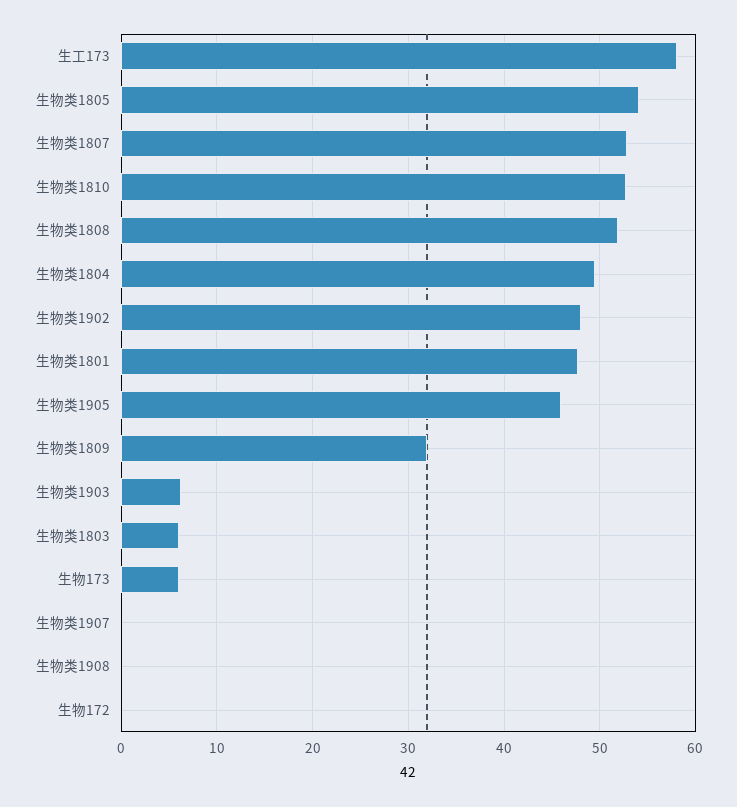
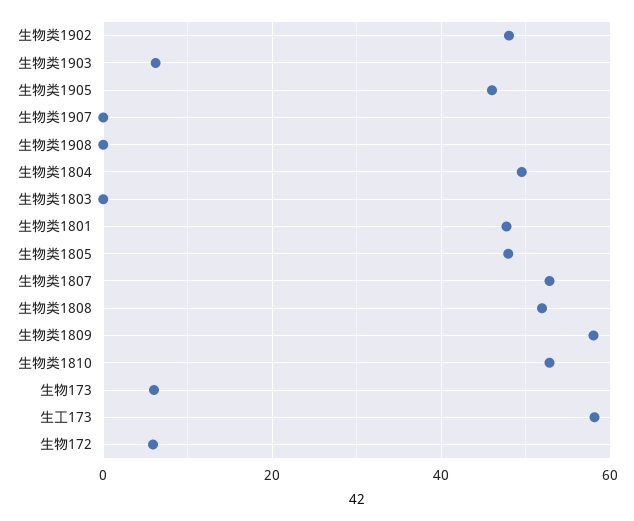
生物类1805: 54 -> 48
生物类1809: 32 -> 58
生物类1803: 6 -> 0
生物172: 0 -> 6

